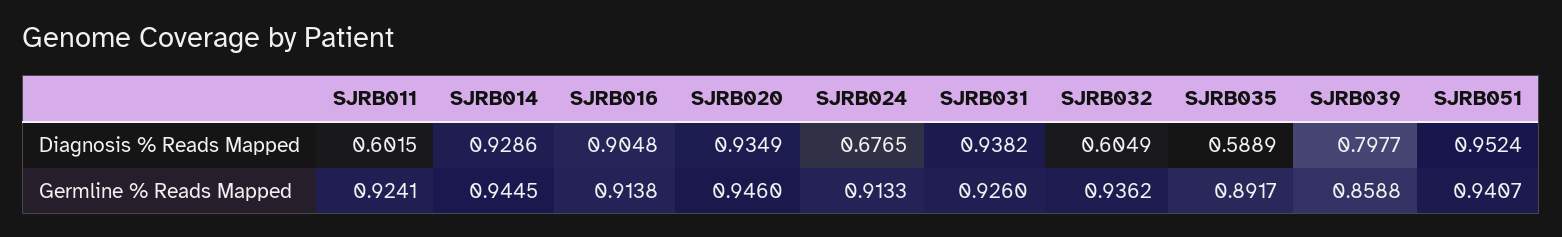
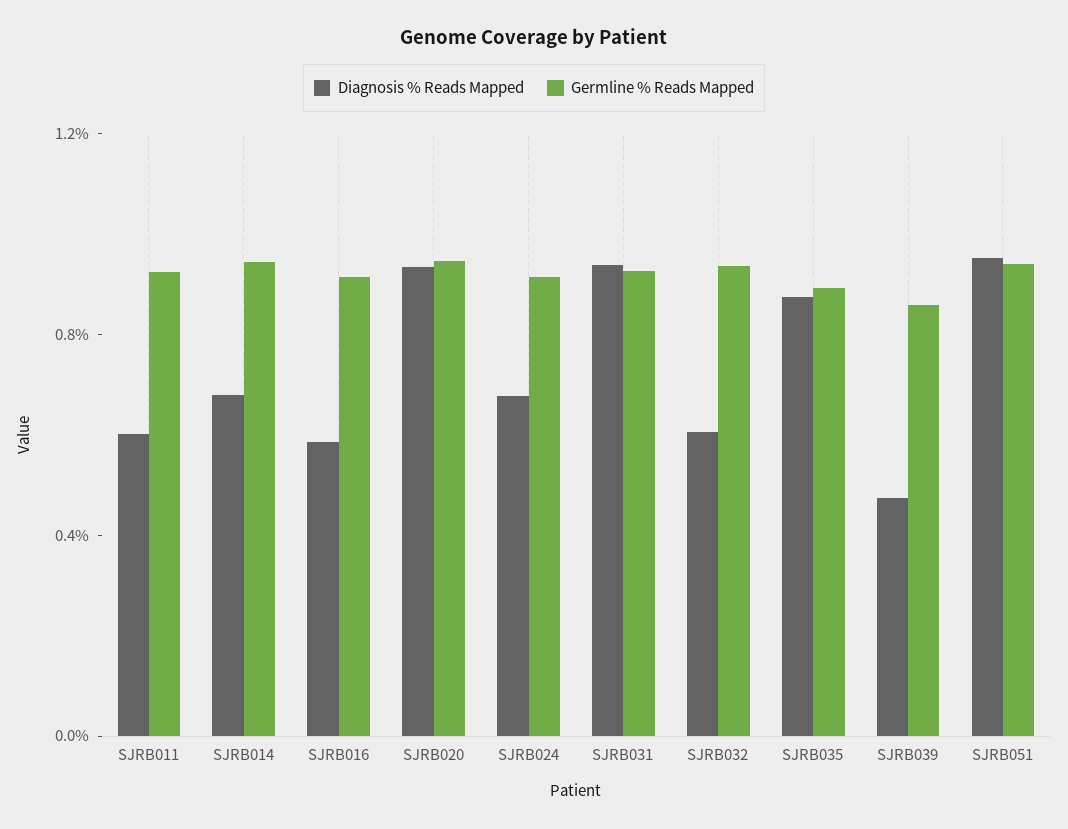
Diagnosis % Reads Mapped, SJRB014: 0.9286 -> 0.7
Diagnosis % Reads Mapped, SJRB016: 0.9048 -> 0.6
Diagnosis % Reads Mapped, SJRB035: 0.5889 -> 0.9
Diagnosis % Reads Mapped, SJRB039: 0.7977 -> 0.5

